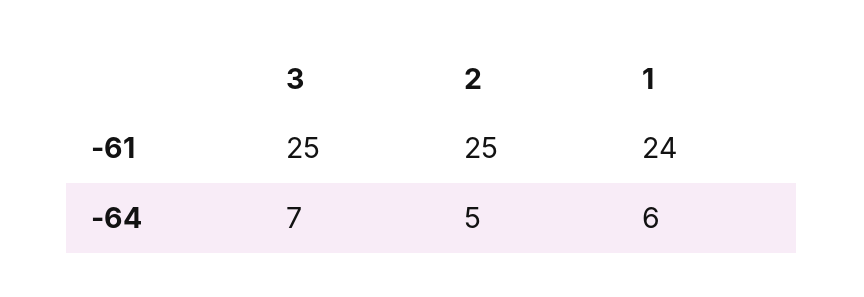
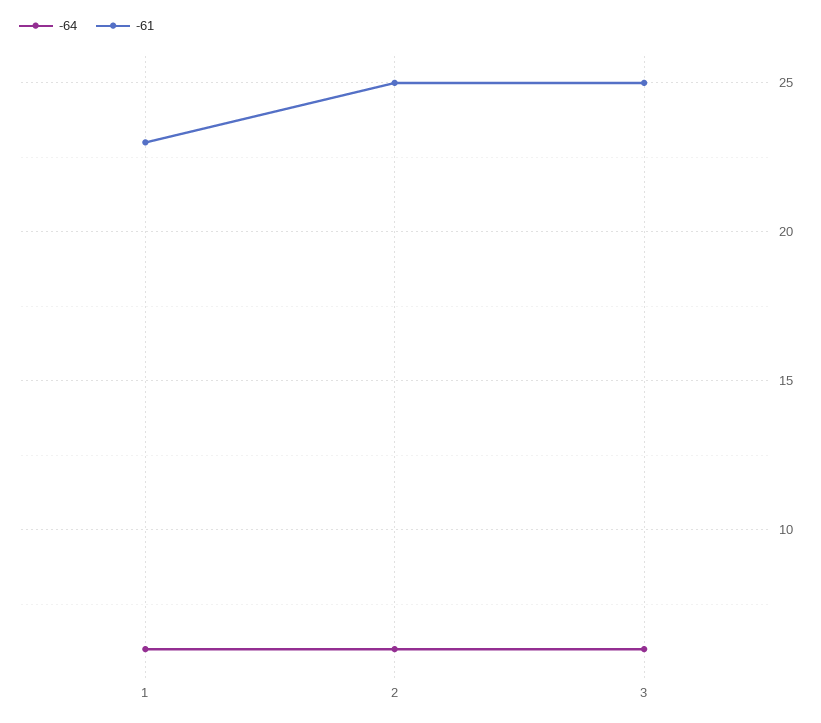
-61, 1: 24 -> 23
-64, 3: 7 -> 6
-64, 2: 5 -> 6

